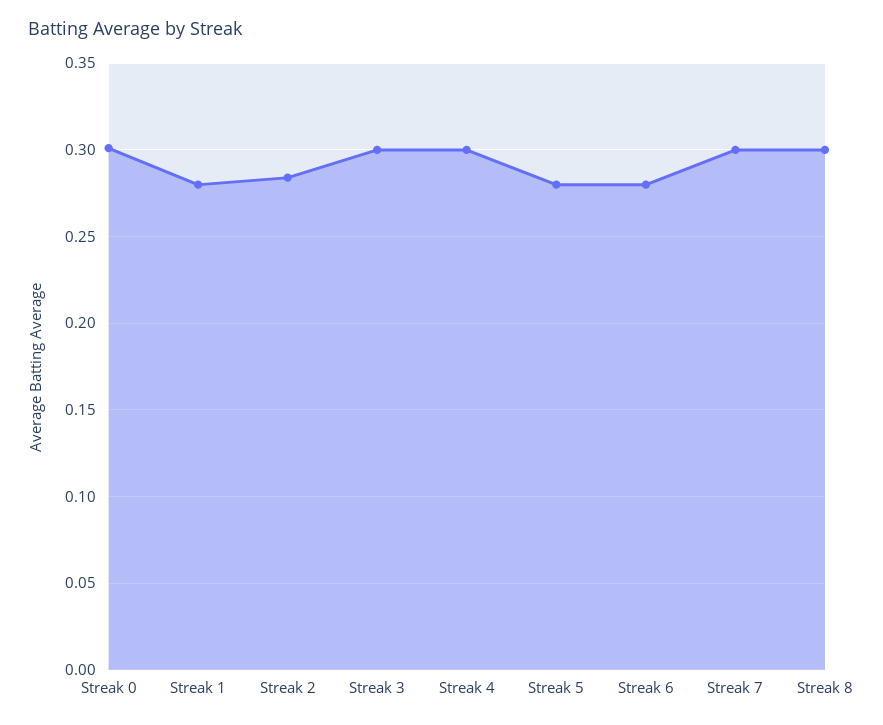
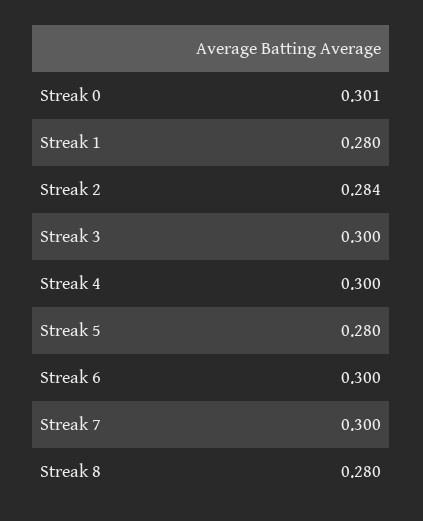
Streak 6: 0.28 -> 0.3
Streak 8: 0.3 -> 0.28

